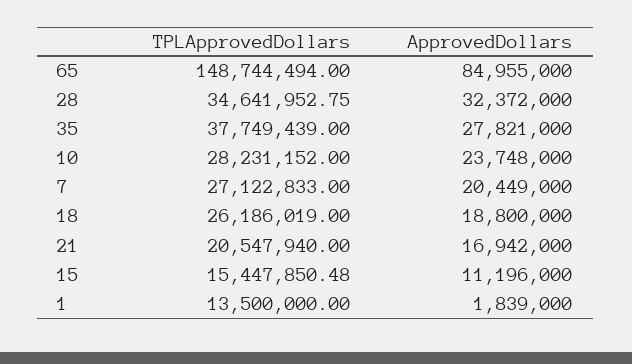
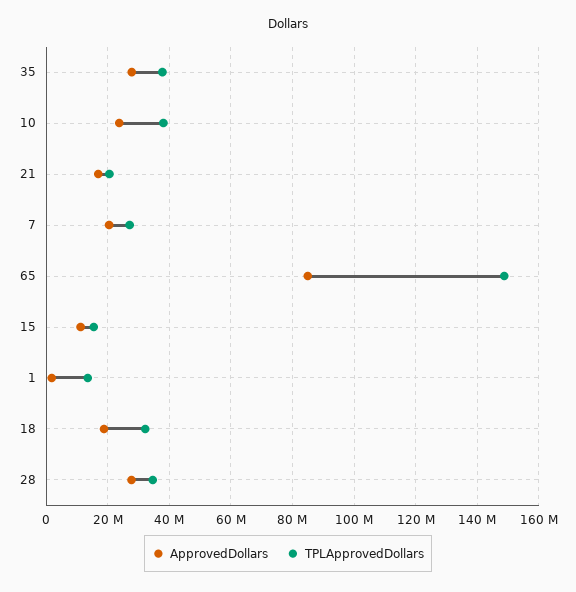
ApprovedDollars, 28: 32372000 -> 28000000
TPLApprovedDollars, 10: 28231152 -> 38000000
TPLApprovedDollars, 18: 26186019 -> 32000000

